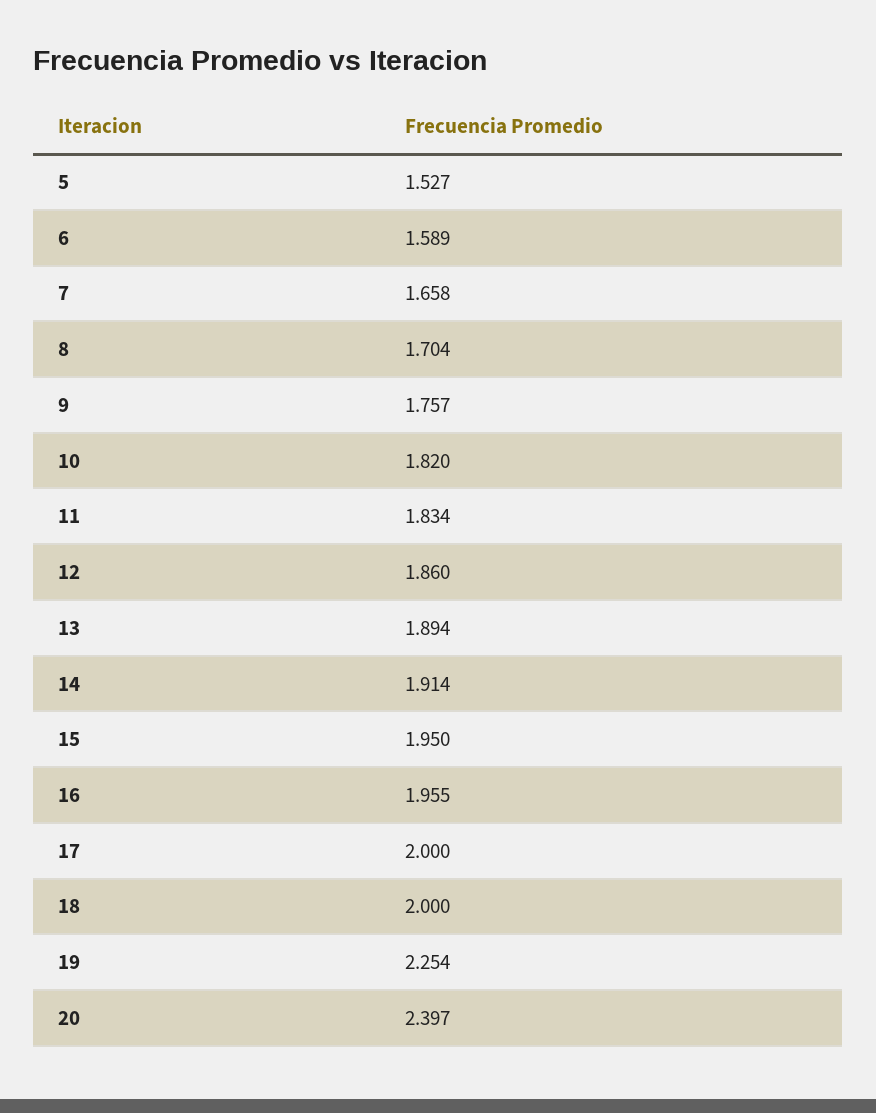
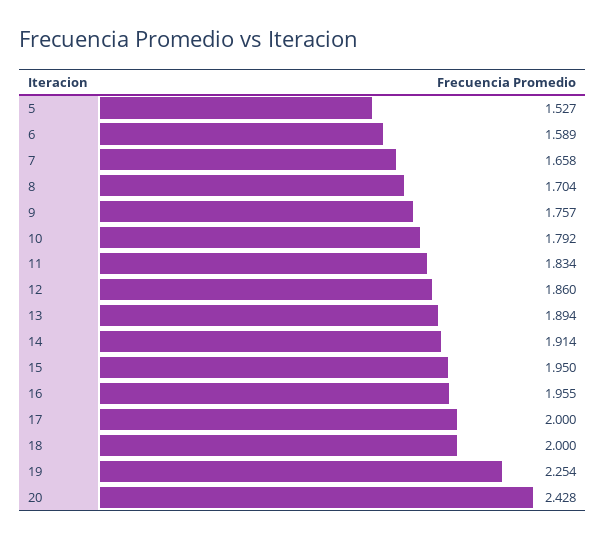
10: 1.82 -> 1.792
20: 2.397 -> 2.428

